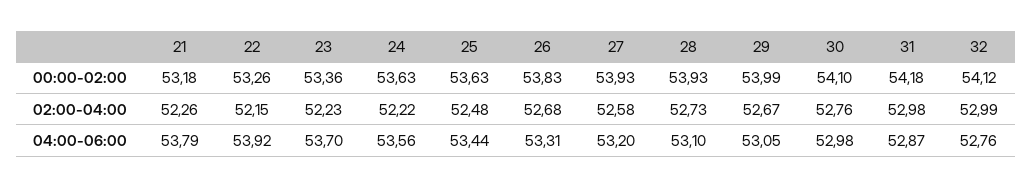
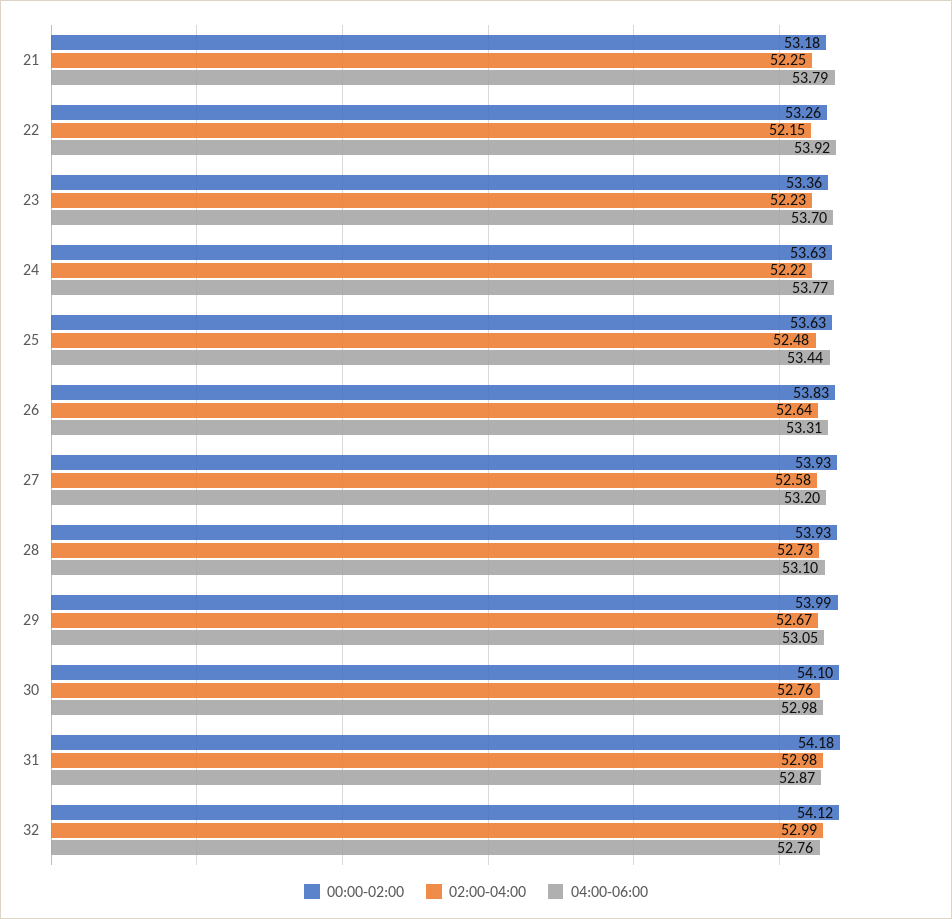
02:00-04:00, 21: 52.26 -> 52.25
02:00-04:00, 26: 52.68 -> 52.64
04:00-06:00, 24: 53.56 -> 53.77

